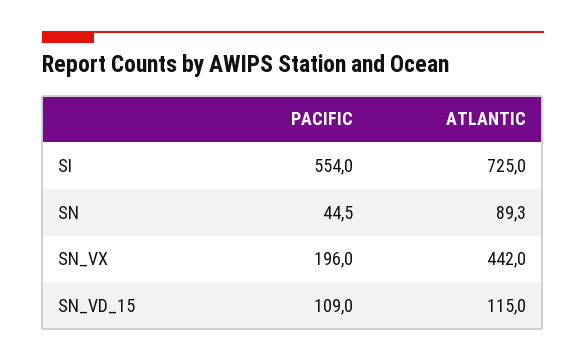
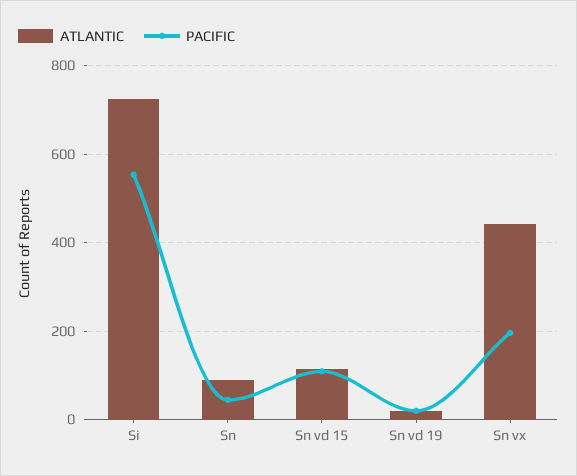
ATLANTIC, Sn vd 19: none -> 20
PACIFIC, Sn vd 19: none -> 20

